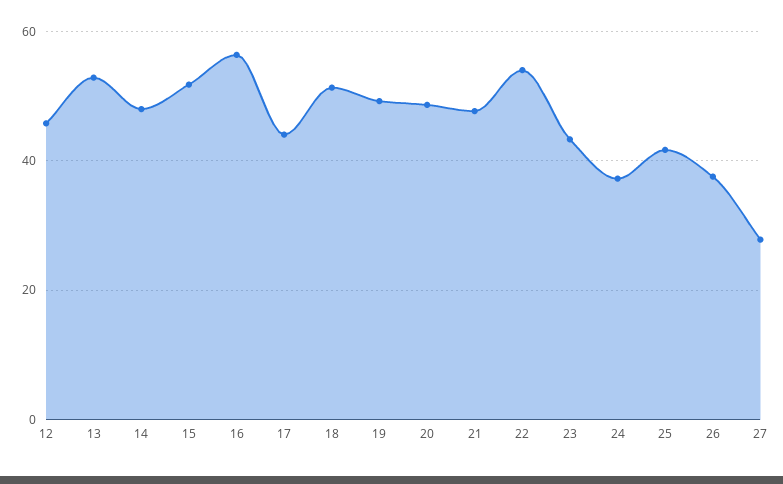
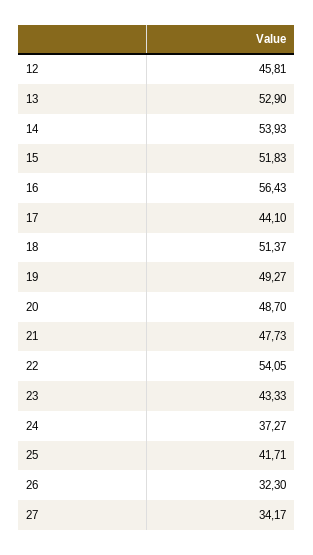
14: 48 -> 53.93
26: 38 -> 32.3
27: 28 -> 34.17

